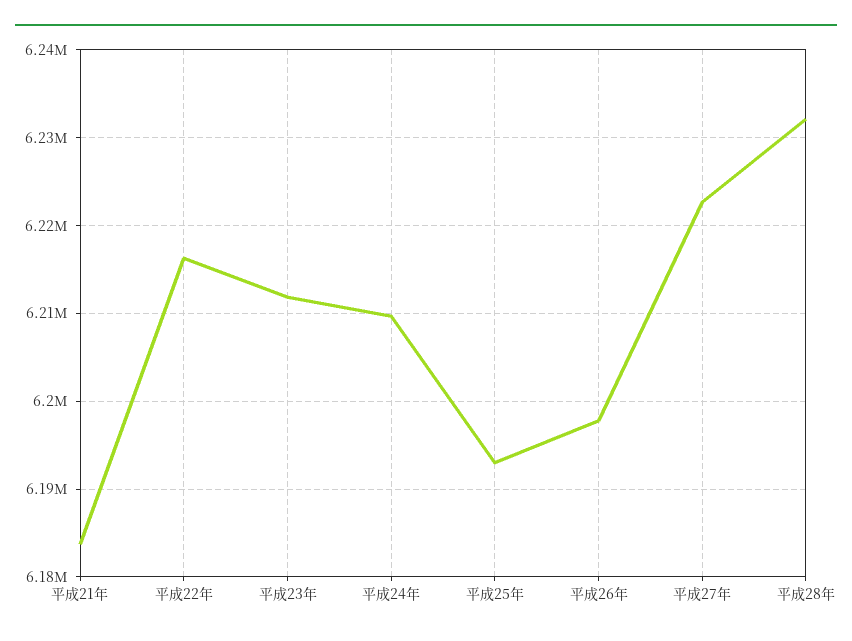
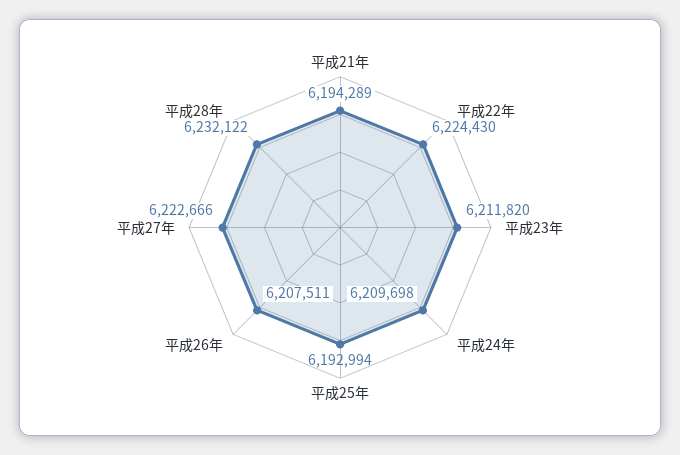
平成21年: 6184000 -> 6194289
平成22年: 6216000 -> 6224430
平成26年: 6198000 -> 6207511

